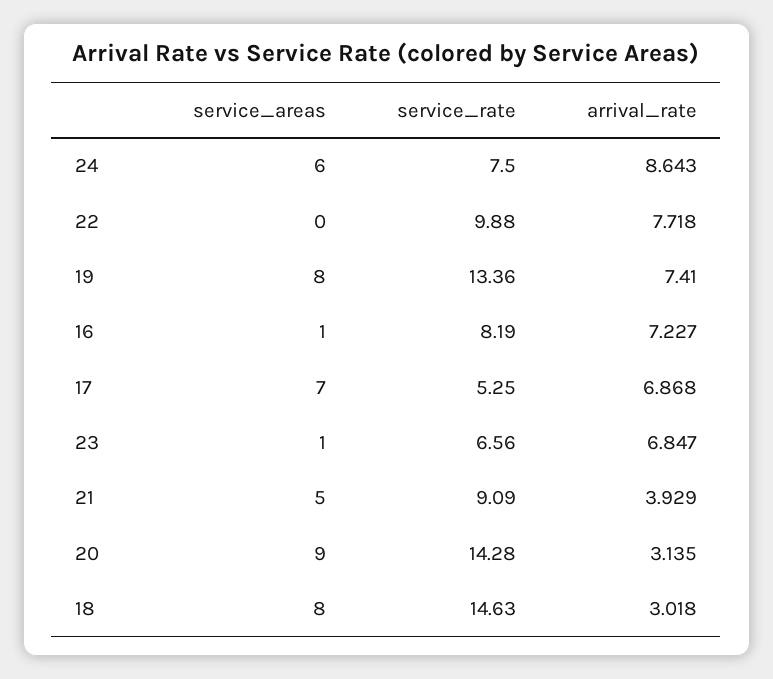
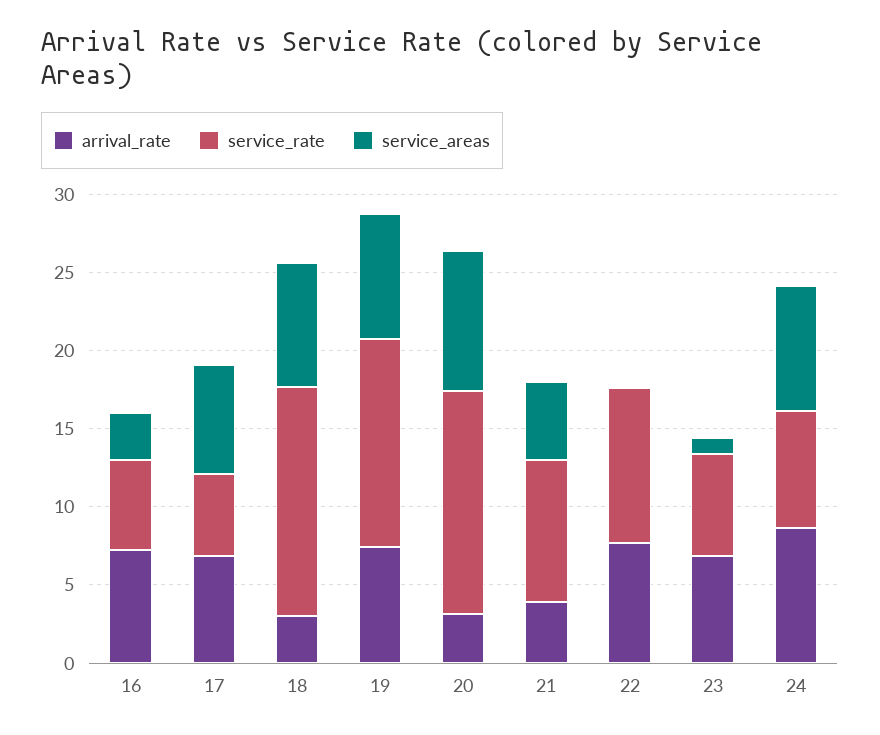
service_areas, 24: 6 -> 8
service_areas, 16: 1 -> 3
service_rate, 16: 8.19 -> 6

